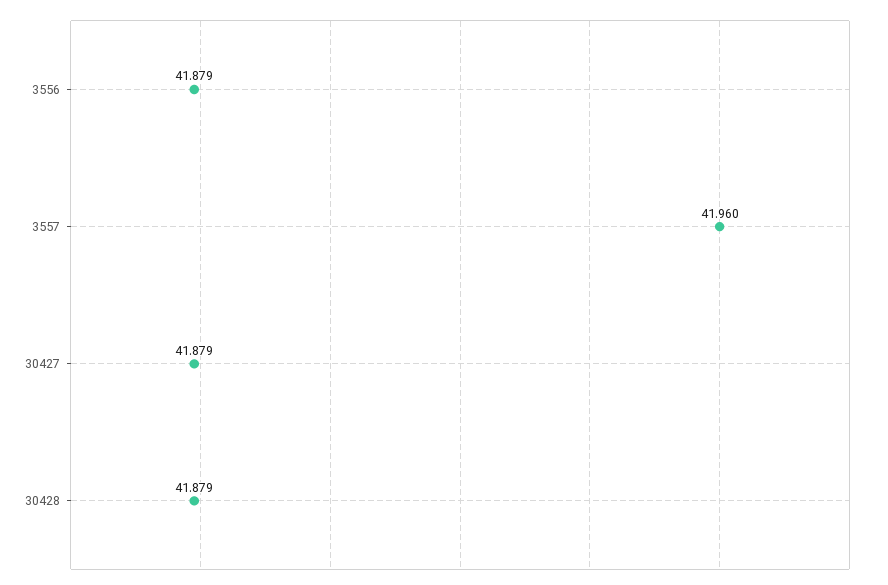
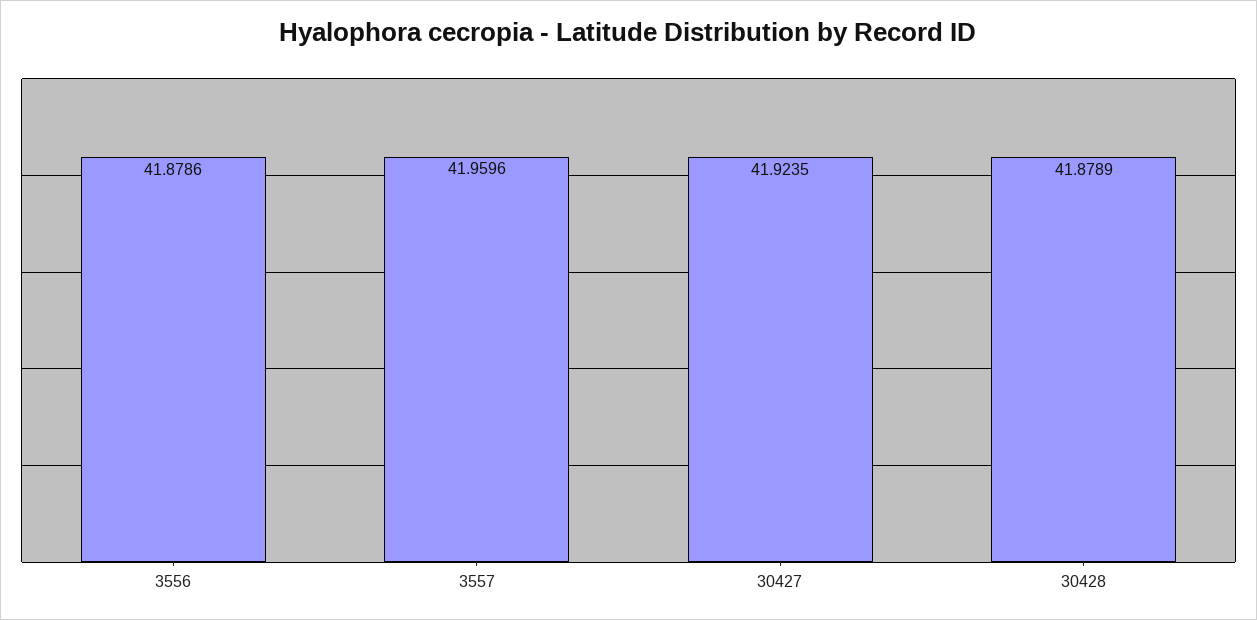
30427: 41.879 -> 41.9235

